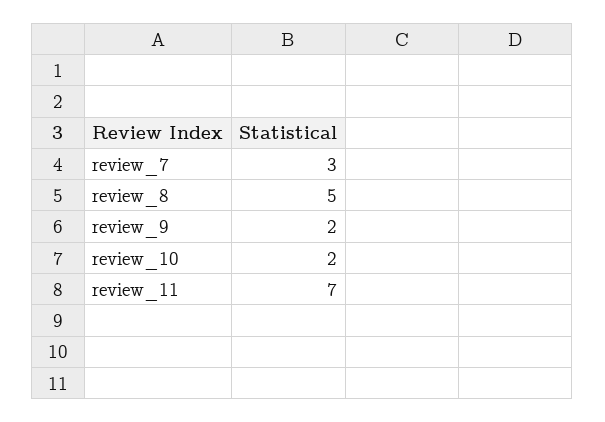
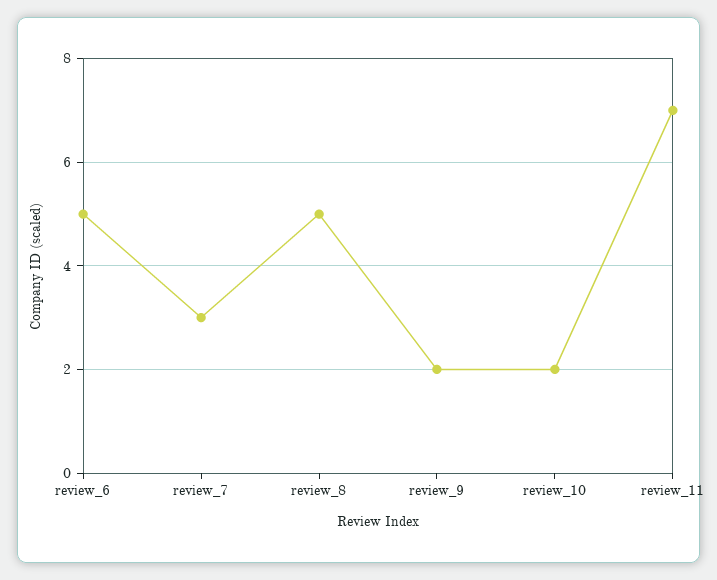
review_6: none -> 5

